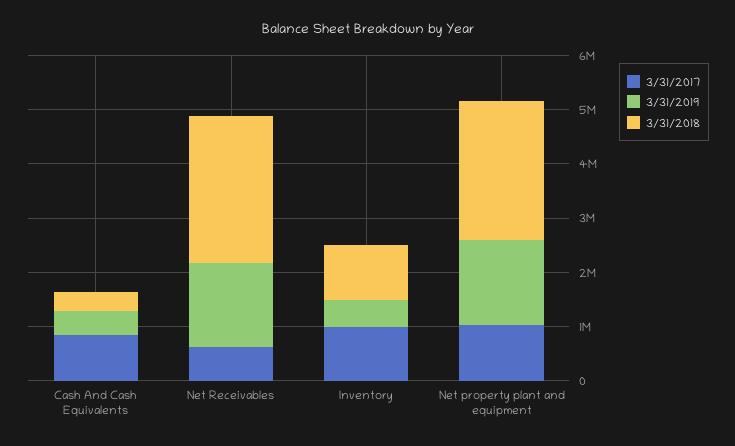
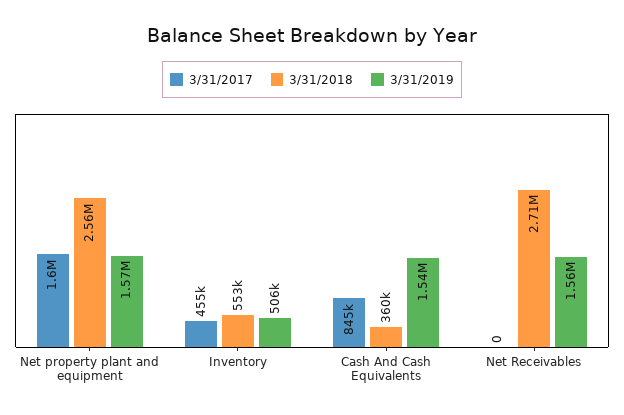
3/31/2019, Cash And Cash Equivalents: 400000 -> 1540000
3/31/2017, Net Receivables: 600000 -> 0
3/31/2017, Inventory: 1000000 -> 455000
3/31/2018, Inventory: 1000000 -> 553000
3/31/2017, Net property plant and equipment: 1000000 -> 1600000

